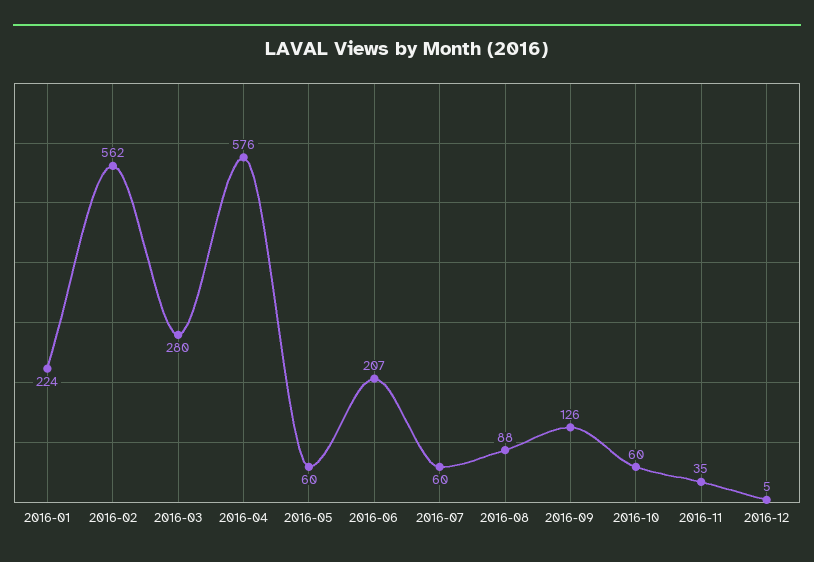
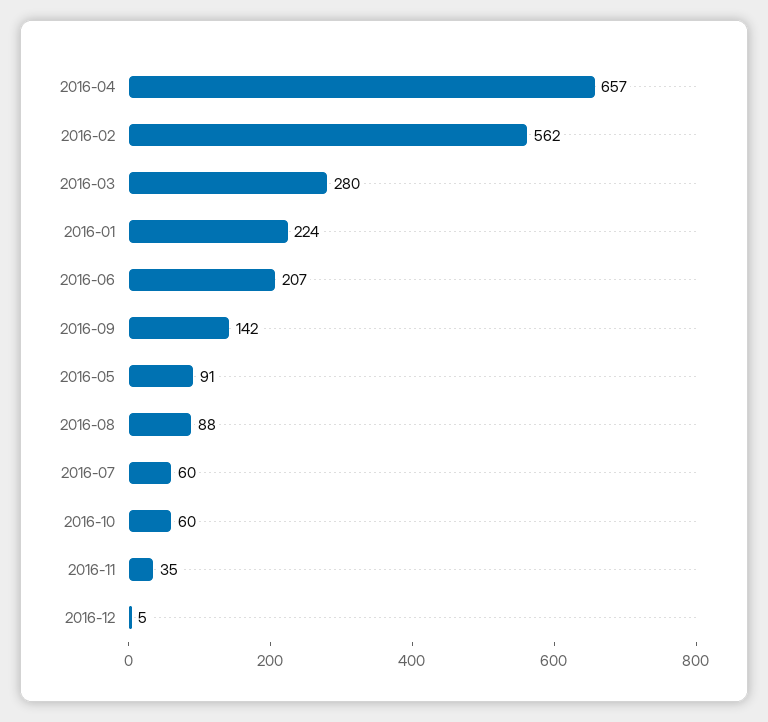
2016-04: 576 -> 657
2016-05: 60 -> 91
2016-09: 126 -> 142

